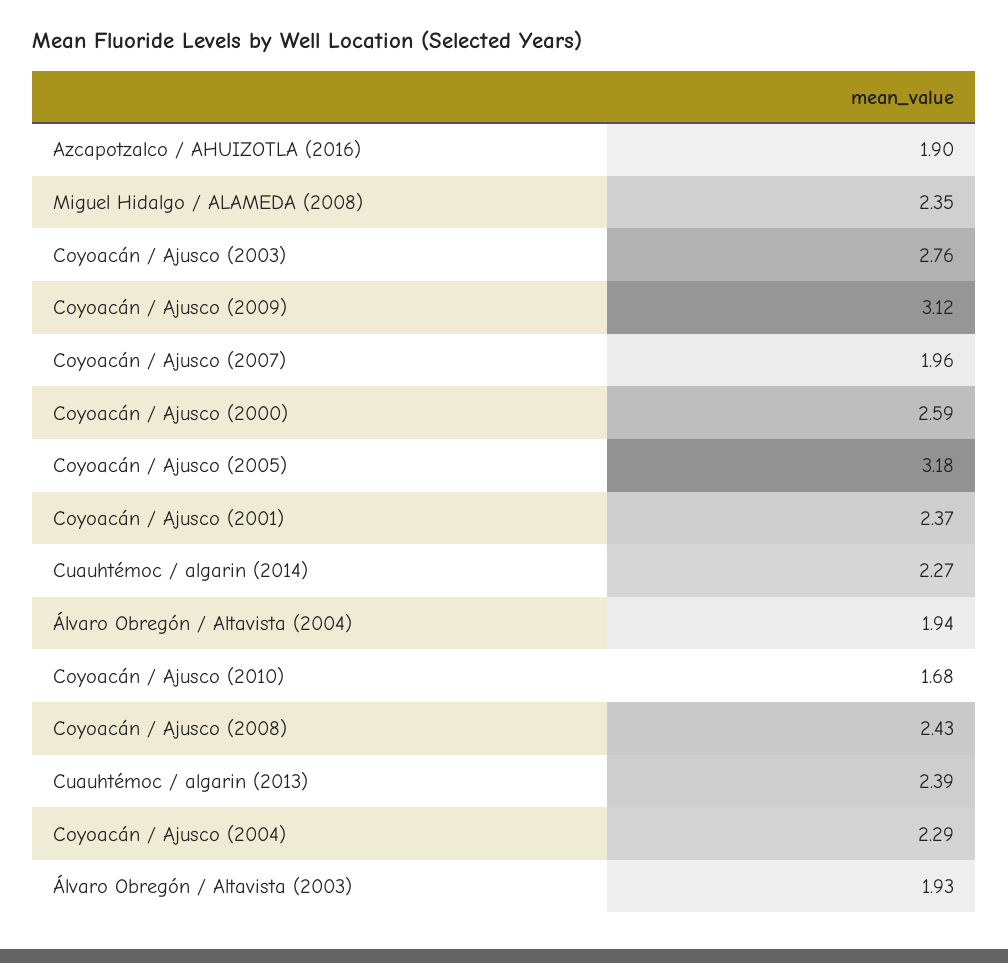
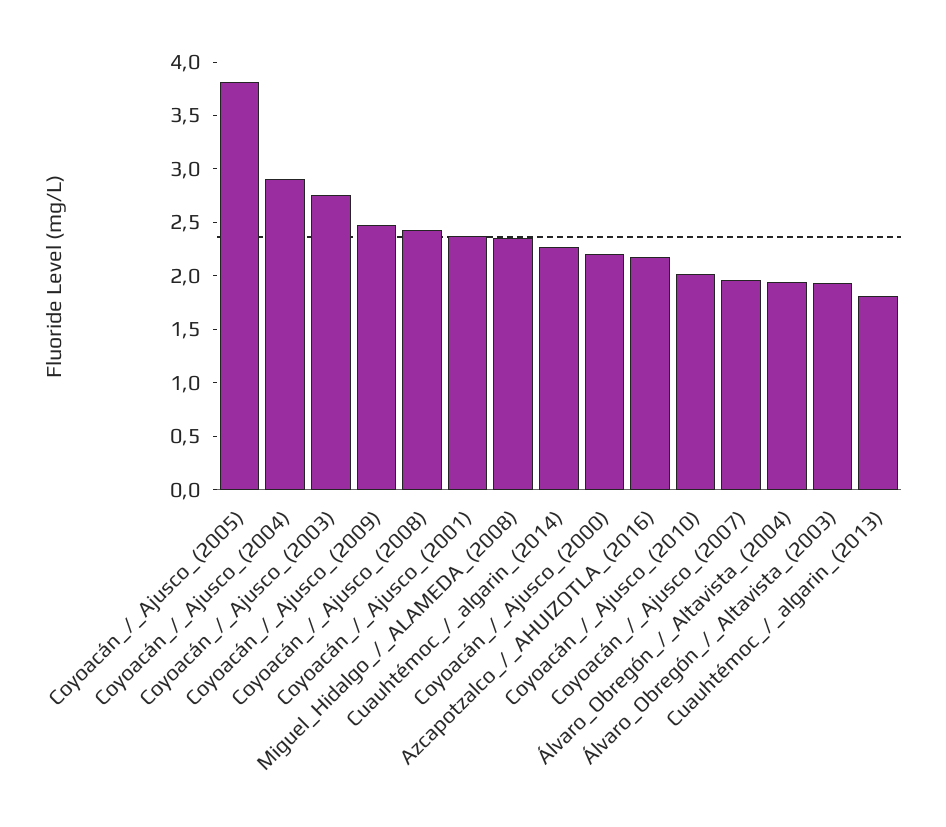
Azcapotzalco / AHUIZOTLA (2016): 1.9 -> 2.2
Coyoacán / Ajusco (2009): 3.12 -> 2.5
Coyoacán / Ajusco (2000): 2.59 -> 2.2
Coyoacán / Ajusco (2005): 3.18 -> 3.8
Coyoacán / Ajusco (2010): 1.68 -> 2
Cuauhtémoc / algarin (2013): 2.39 -> 1.8
Coyoacán / Ajusco (2004): 2.29 -> 2.9

